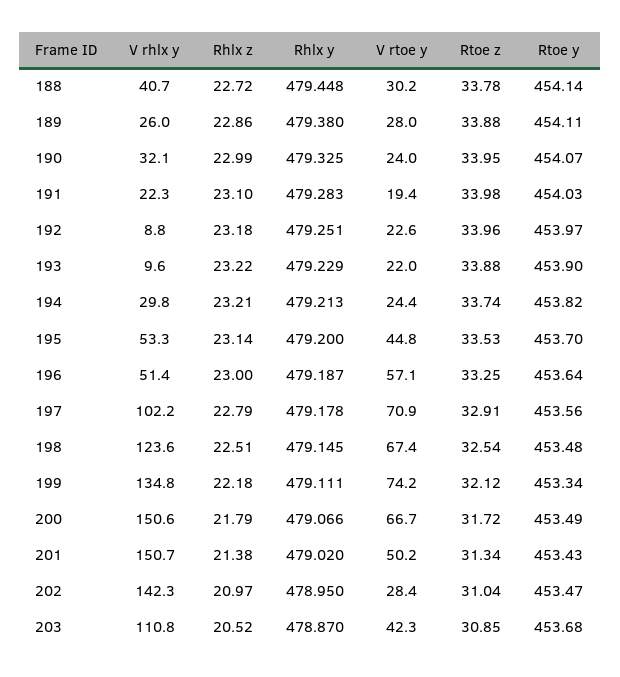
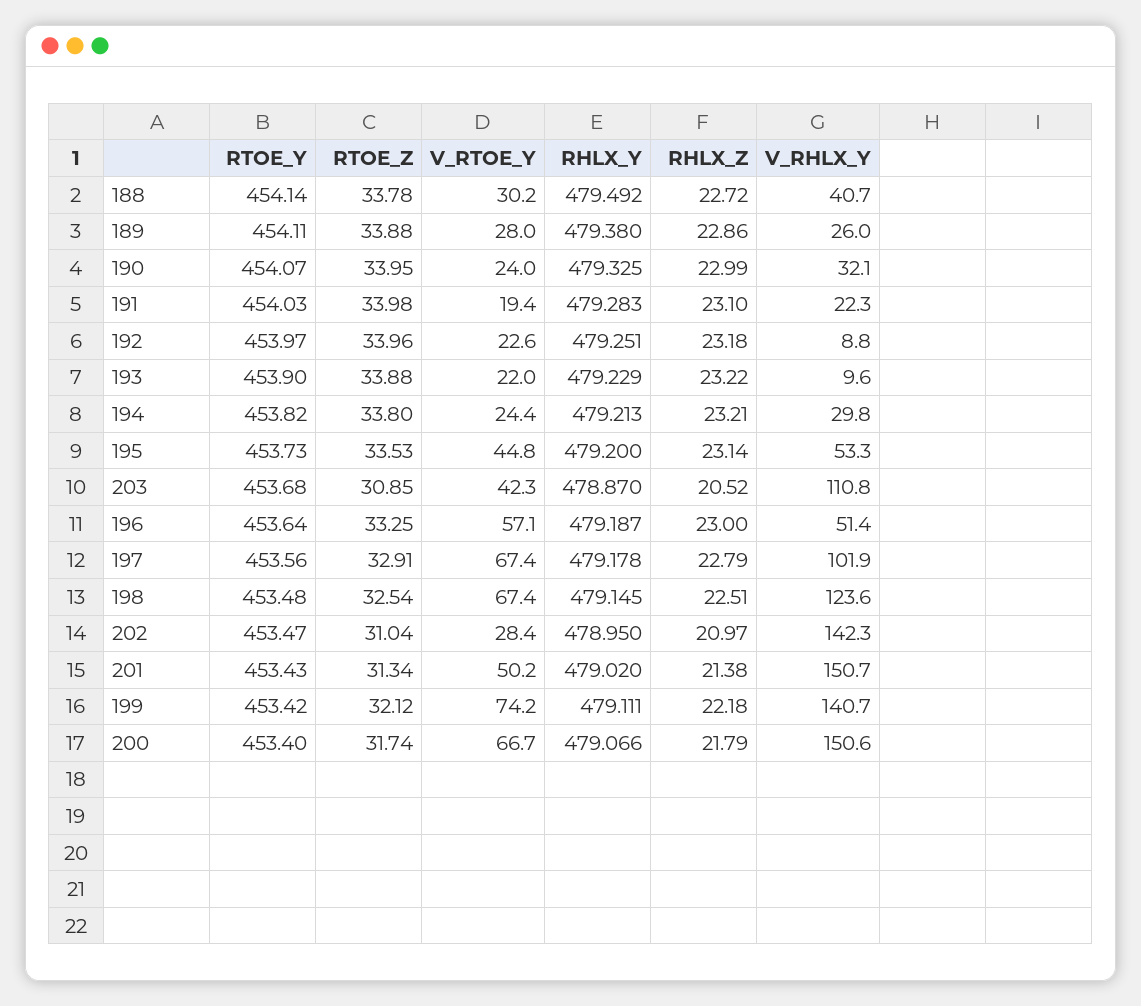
Rhlx y, 188: 479.448 -> 479.492
Rtoe z, 194: 33.74 -> 33.8
Rtoe y, 195: 453.7 -> 453.73
V rhlx y, 197: 102.2 -> 101.9
V rtoe y, 197: 70.9 -> 67.4
V rhlx y, 199: 134.8 -> 140.7
Rtoe y, 199: 453.34 -> 453.42
Rtoe z, 200: 31.72 -> 31.74
Rtoe y, 200: 453.49 -> 453.4

